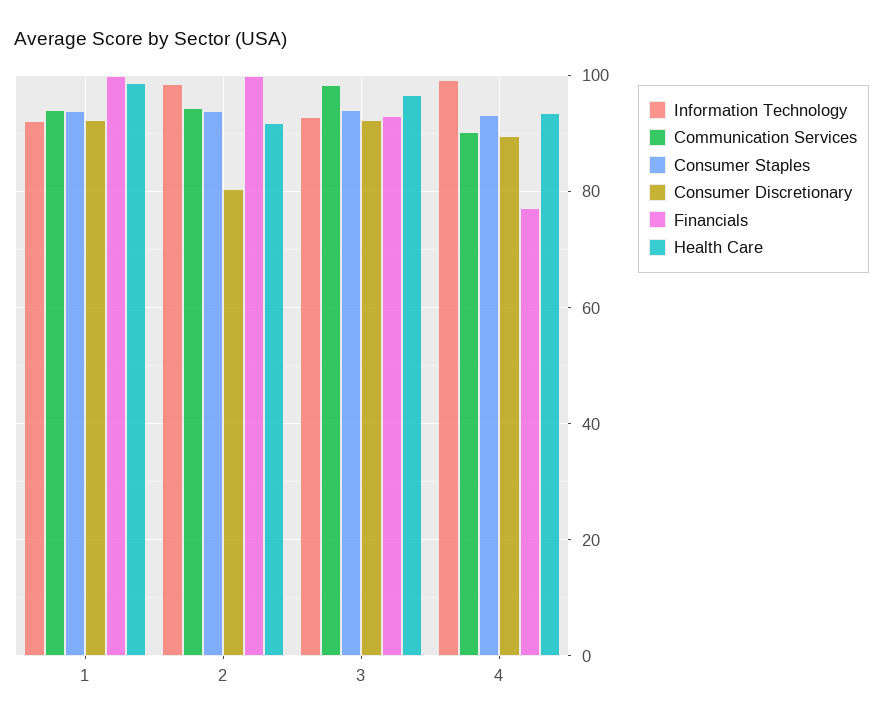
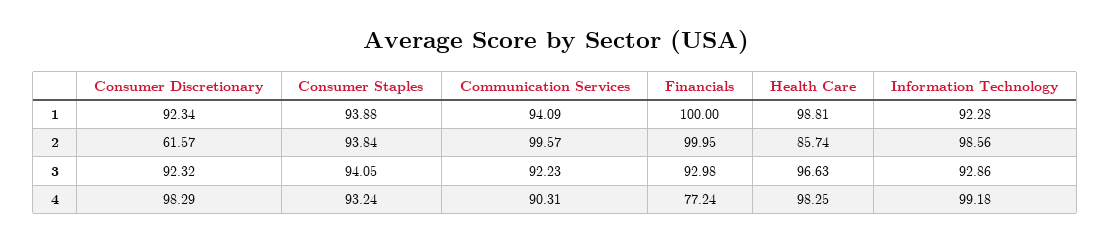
Communication Services, 2: 94 -> 99.57
Consumer Discretionary, 2: 80 -> 61.57
Health Care, 2: 92 -> 85.74
Communication Services, 3: 98 -> 92.23
Consumer Discretionary, 4: 90 -> 98.29
Health Care, 4: 94 -> 98.25

